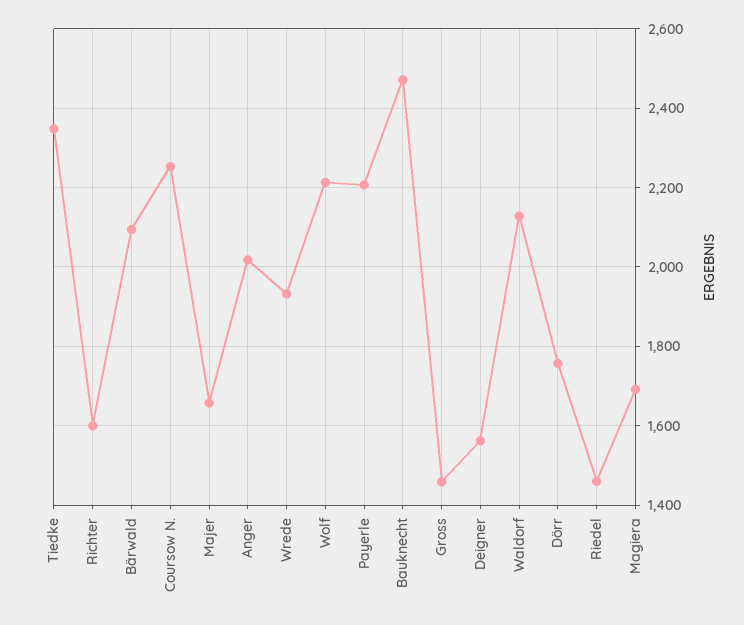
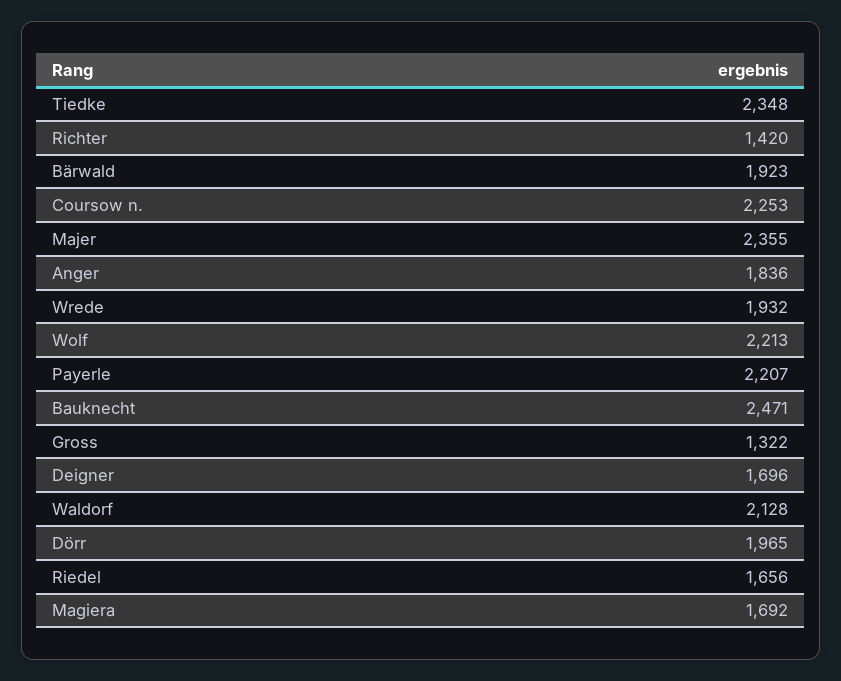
Richter: 1600 -> 1420
Bärwald: 2100 -> 1923
Majer: 1660 -> 2355
Anger: 2020 -> 1836
Gross: 1460 -> 1322
Deigner: 1560 -> 1696
Dörr: 1760 -> 1965
Riedel: 1460 -> 1656

